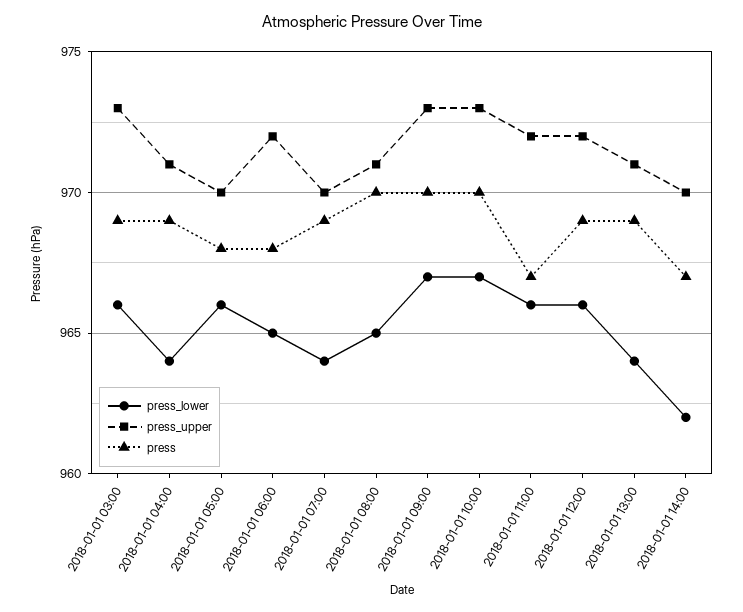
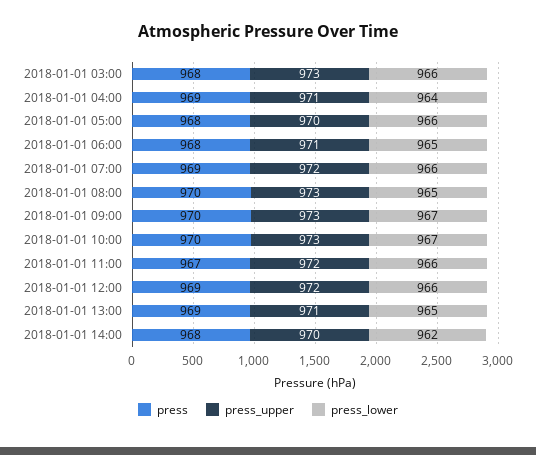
press, 2018-01-01 03:00: 969 -> 968
press_upper, 2018-01-01 06:00: 972 -> 971
press_lower, 2018-01-01 07:00: 964 -> 966
press_upper, 2018-01-01 07:00: 970 -> 972
press_upper, 2018-01-01 08:00: 971 -> 973
press_lower, 2018-01-01 13:00: 964 -> 965
press, 2018-01-01 14:00: 967 -> 968

